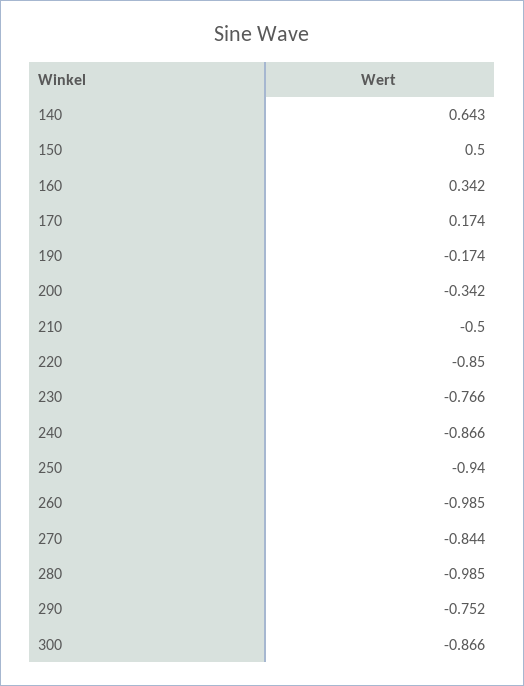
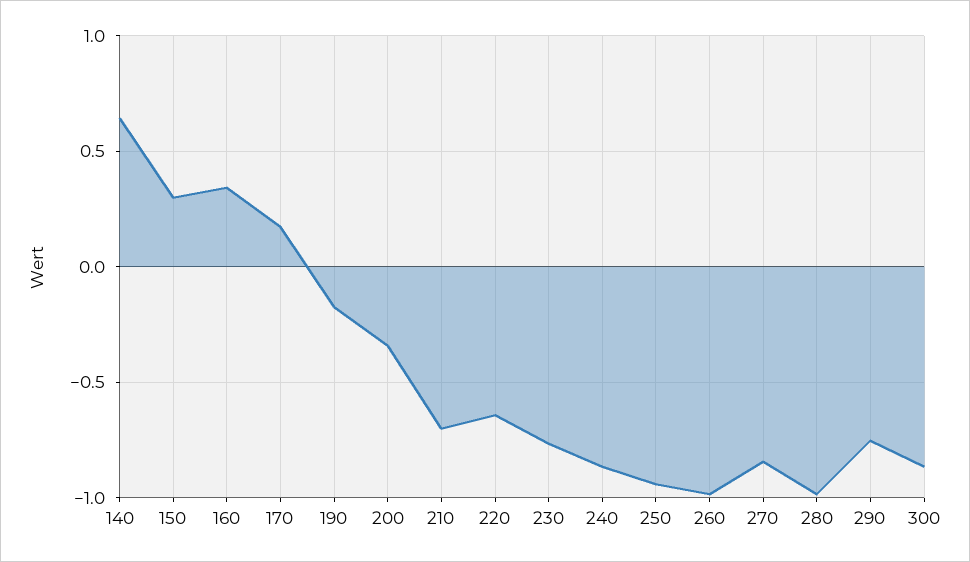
150: 0.5 -> 0.3
210: -0.5 -> -0.7
220: -0.85 -> -0.65

